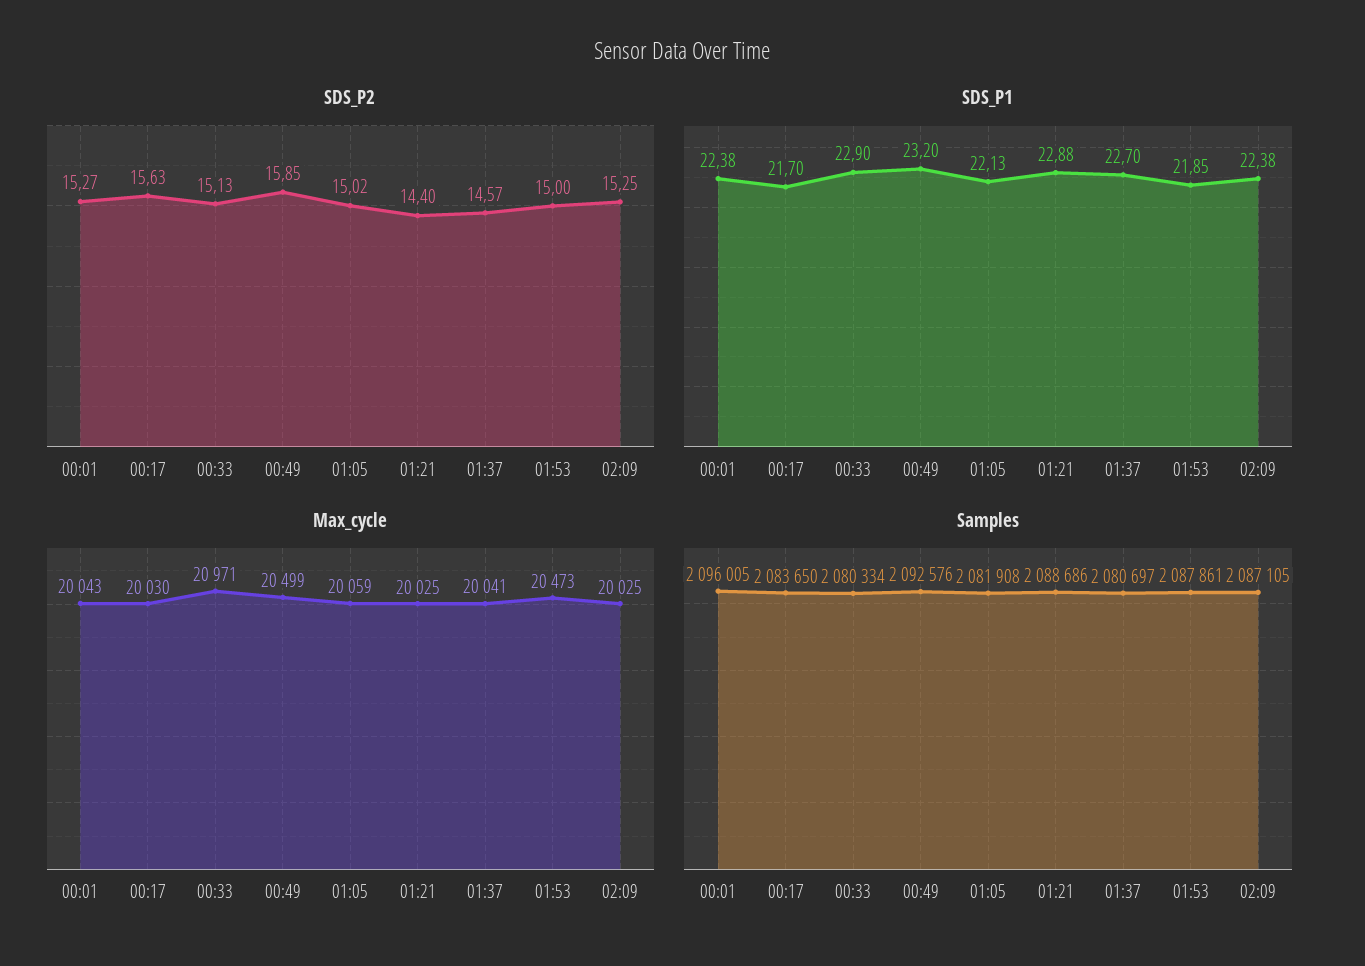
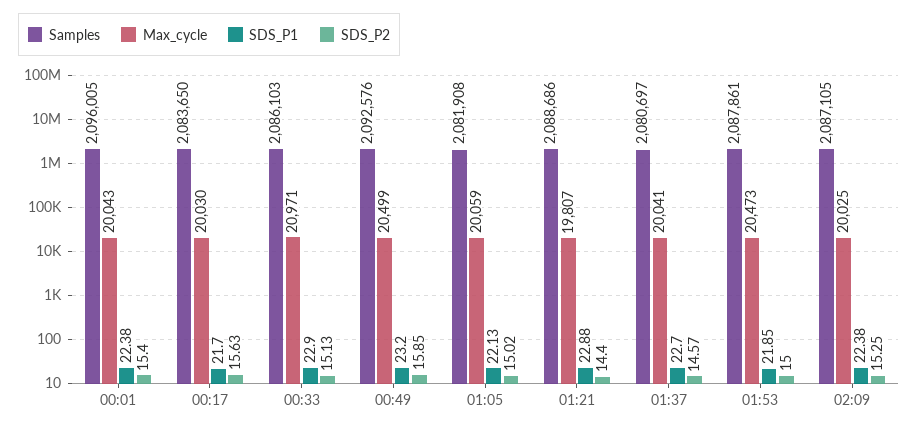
SDS_P2, 00:01: 15.27 -> 15.4
Max_cycle, 01:21: 20025 -> 19807
Samples, 00:33: 2080334 -> 2086103

